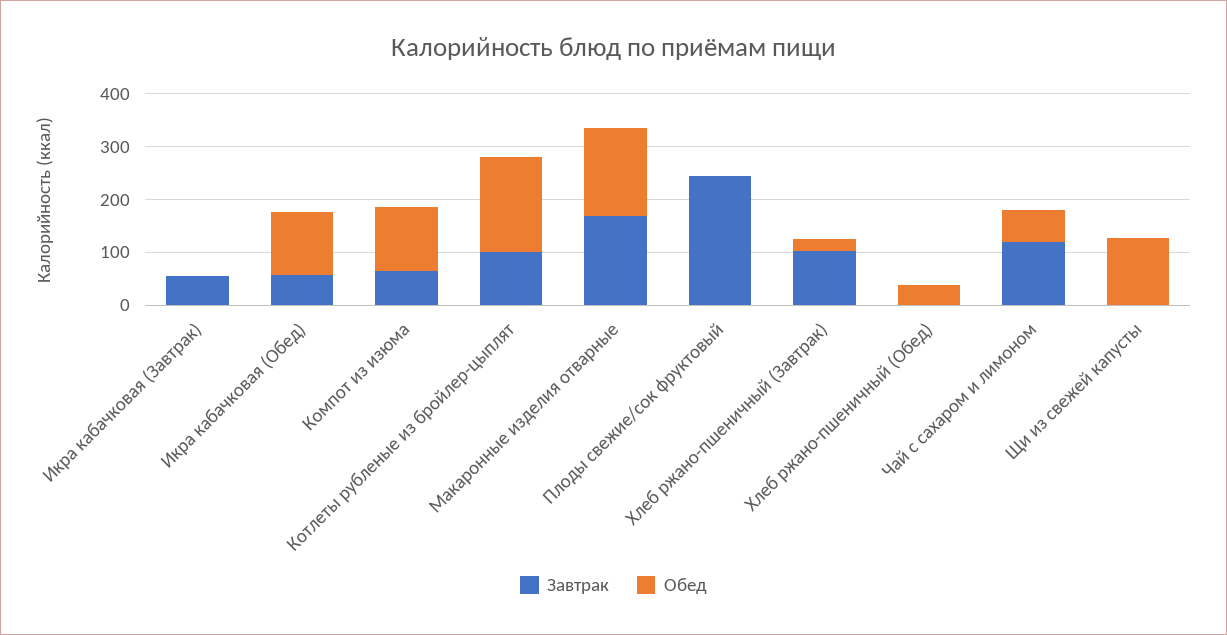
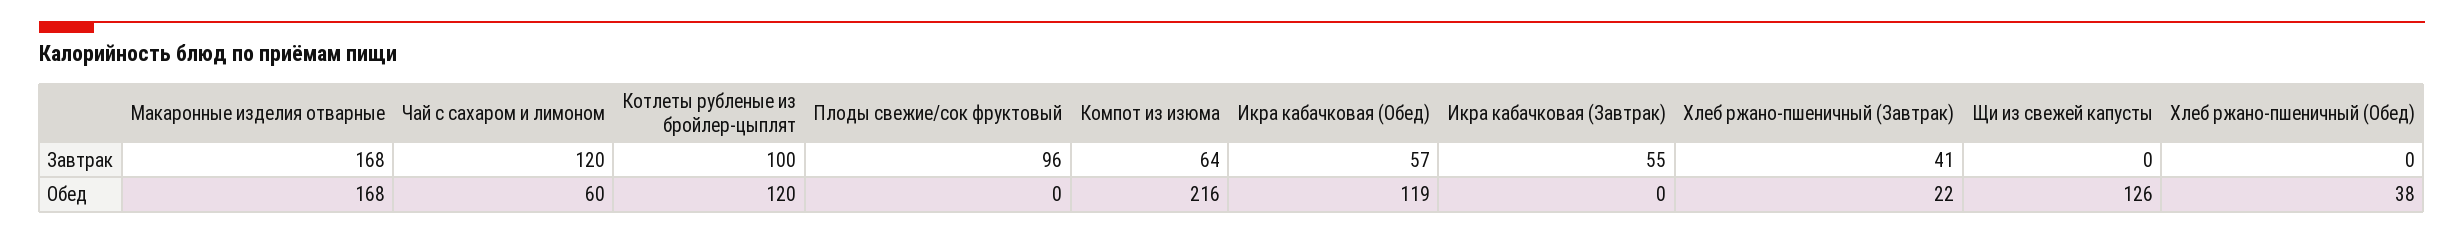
Обед, Компот из изюма: 120 -> 216
Обед, Котлеты рубленые из бройлер-цыплят: 180 -> 120
Завтрак, Плоды свежие/сок фруктовый: 240 -> 96
Завтрак, Хлеб ржано-пшеничный (Завтрак): 100 -> 41

